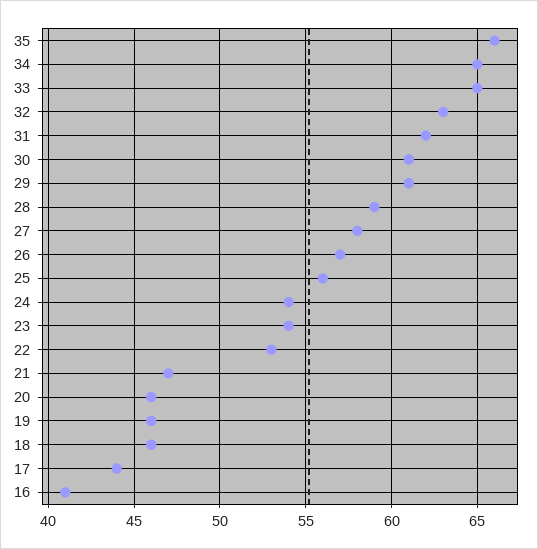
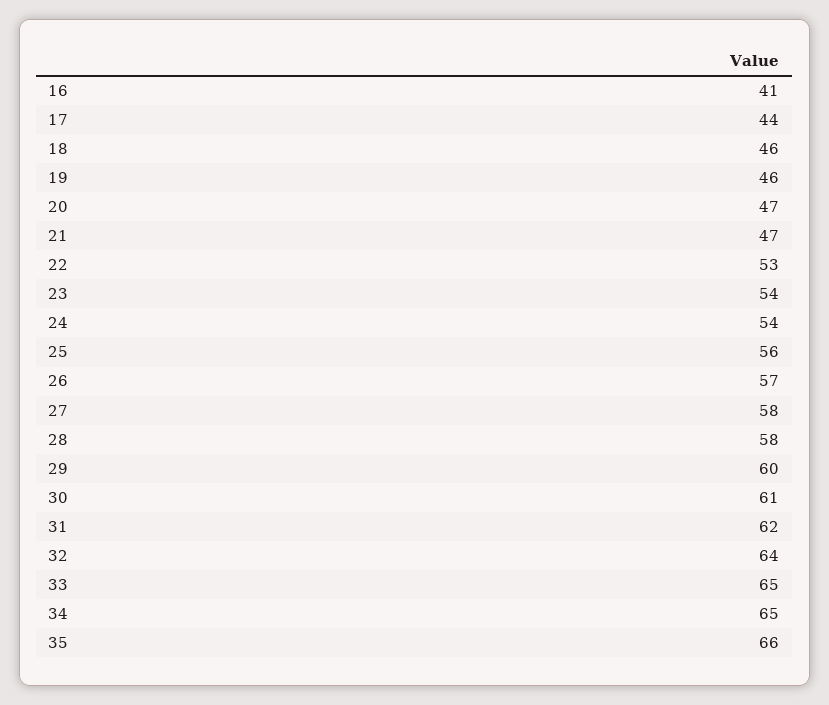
32: 63 -> 64
29: 61 -> 60
28: 59 -> 58
20: 46 -> 47

